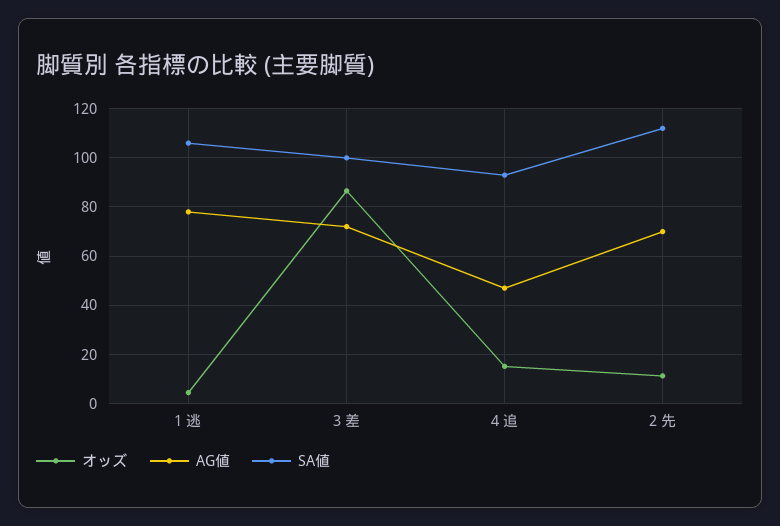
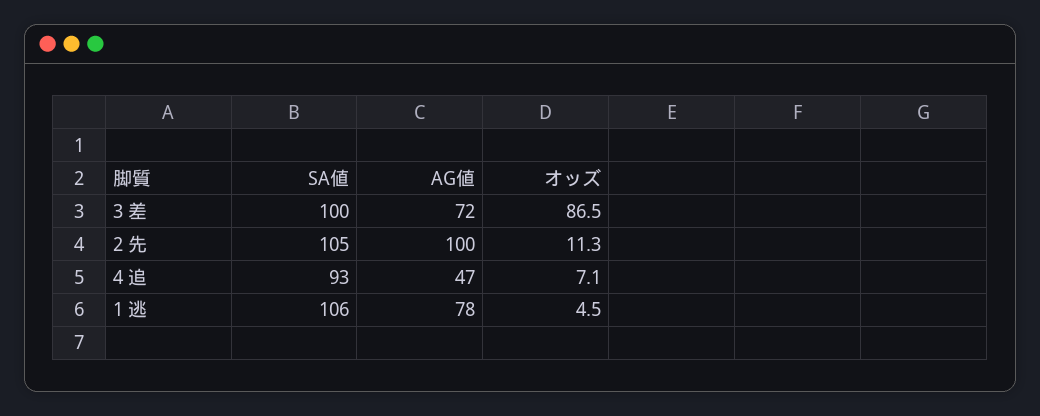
オッズ, 4 追: 15 -> 7.1
AG値, 2 先: 70 -> 100
SA値, 2 先: 112.5 -> 105

